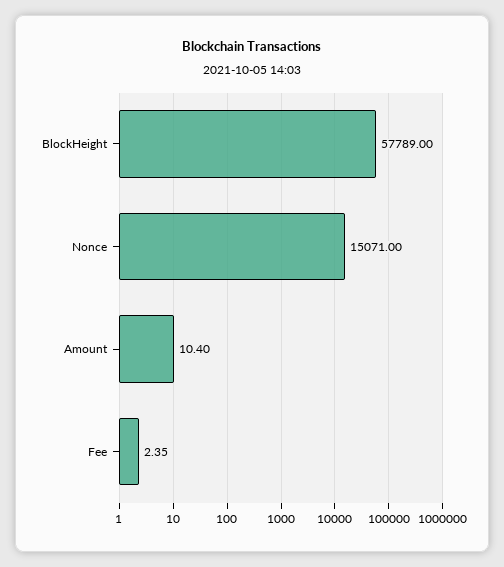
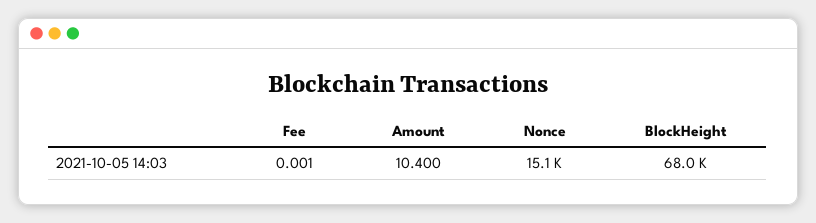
BlockHeight: 57789 -> 68000
Fee: 2.35 -> 0.001

